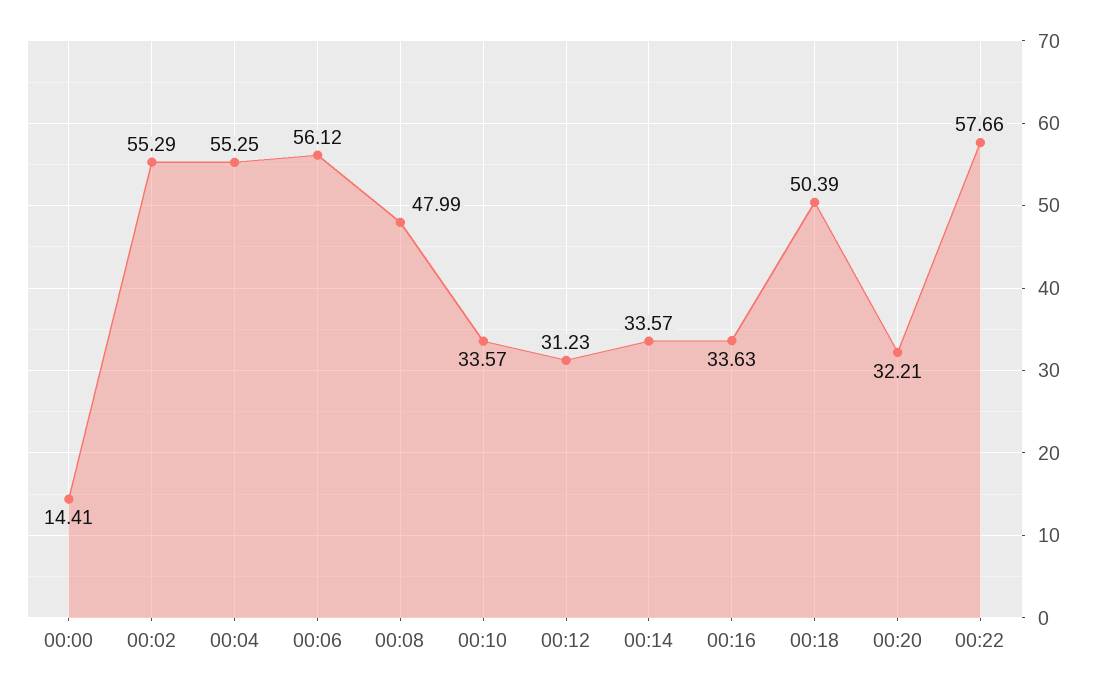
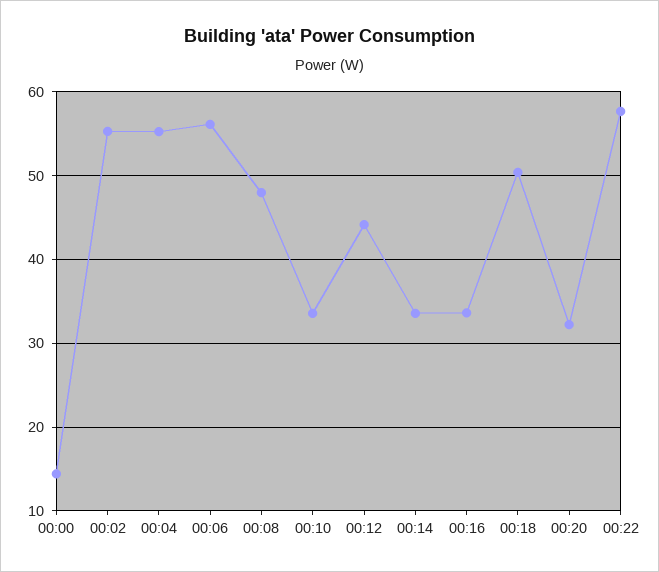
00:12: 31.23 -> 44

